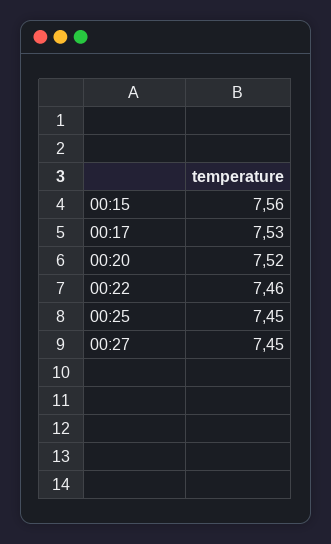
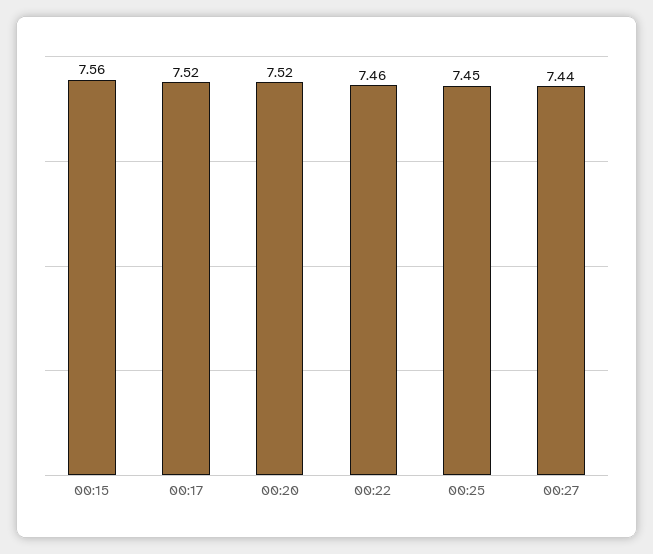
00:17: 7.53 -> 7.52
00:27: 7.45 -> 7.44

